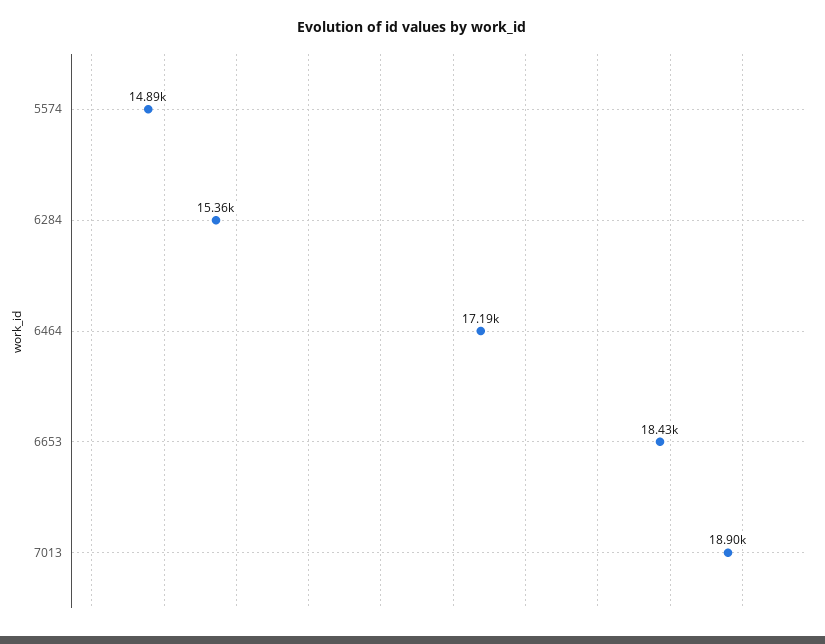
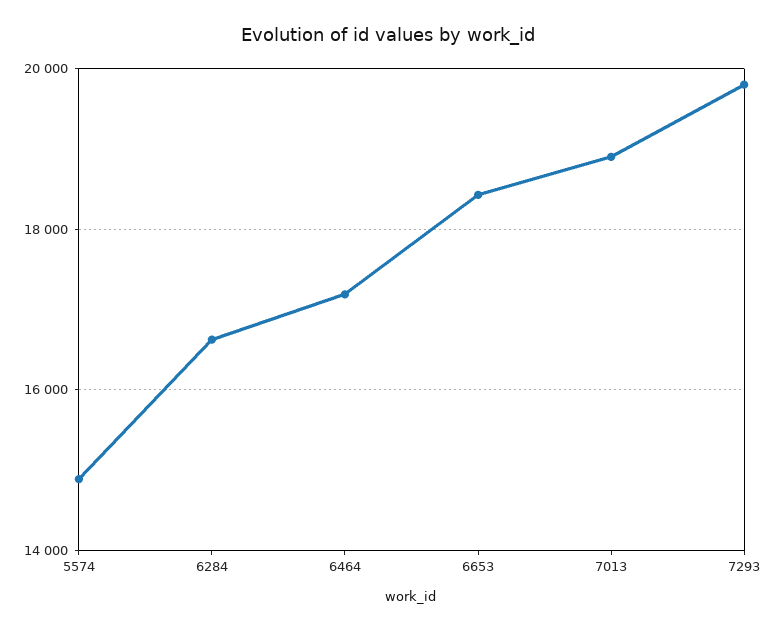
6284: 15360 -> 16600
7293: none -> 19800

